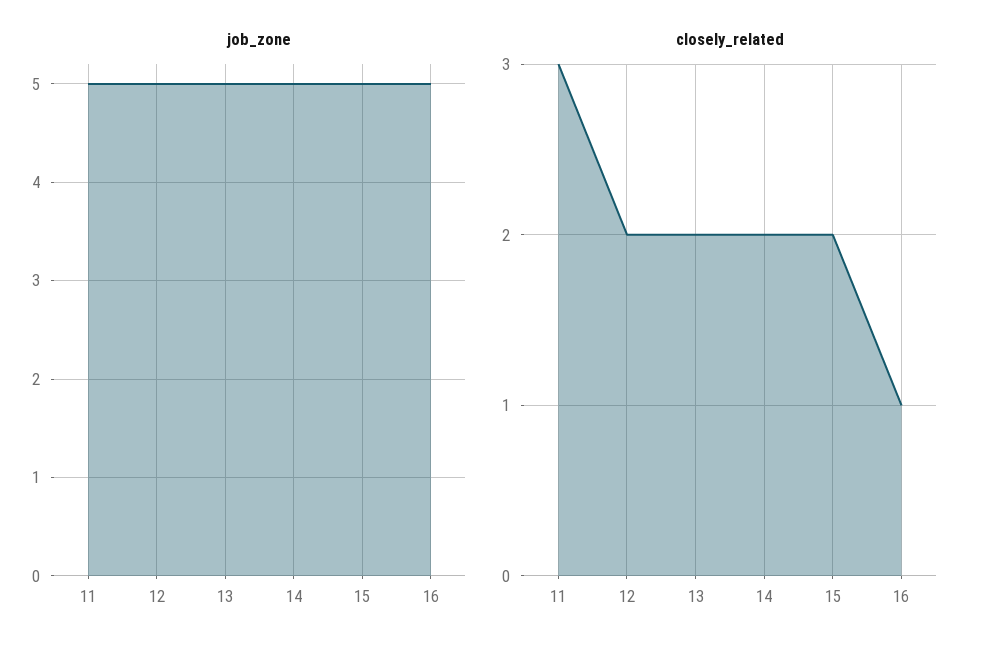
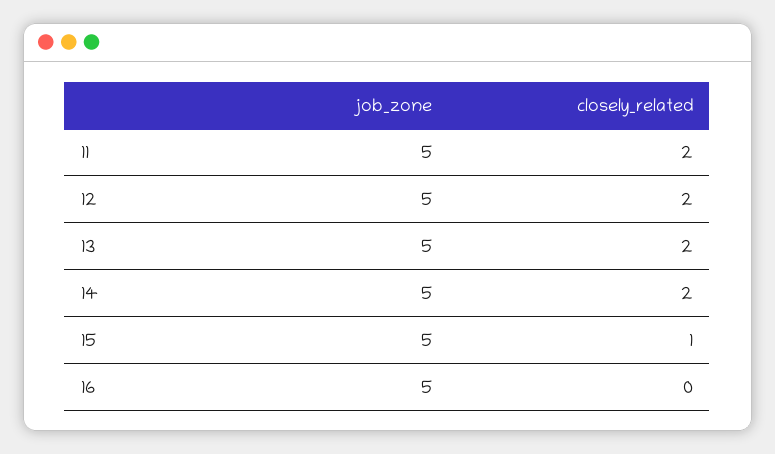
closely_related, 11: 3 -> 2
closely_related, 15: 2 -> 1
closely_related, 16: 1 -> 0

